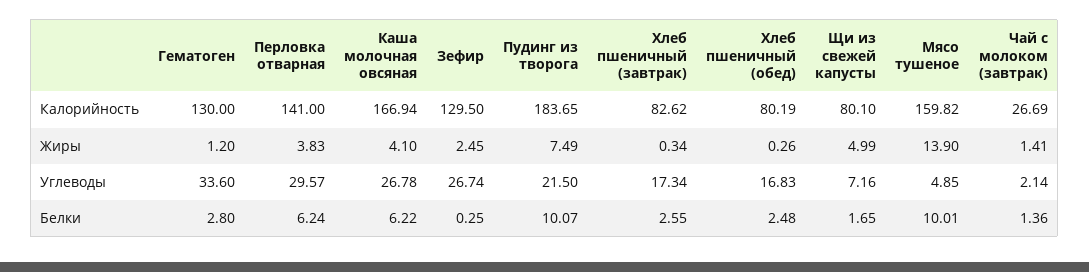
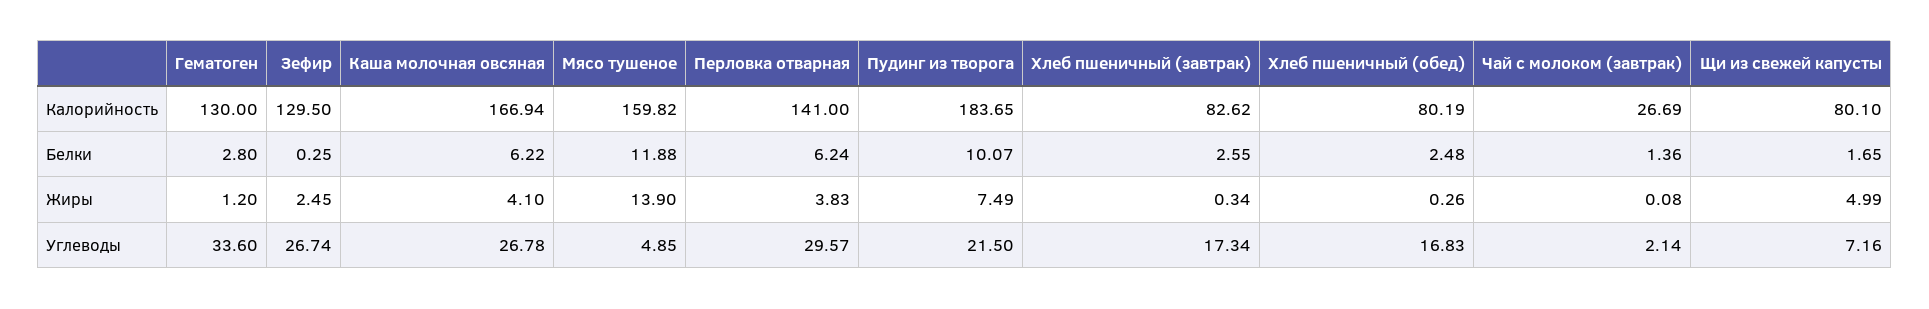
Чай с молоком (завтрак), Жиры: 1.41 -> 0.08
Мясо тушеное, Белки: 10.01 -> 11.88

